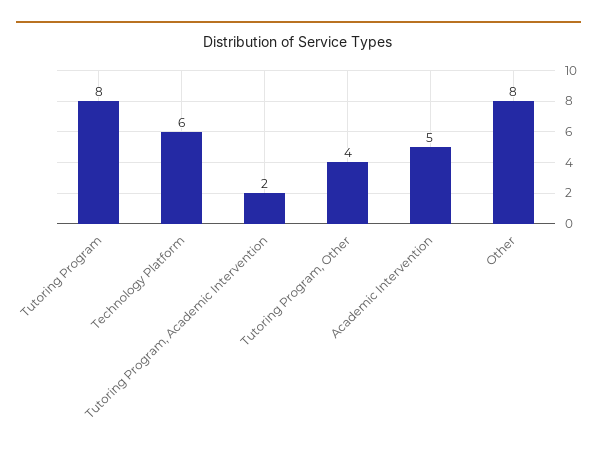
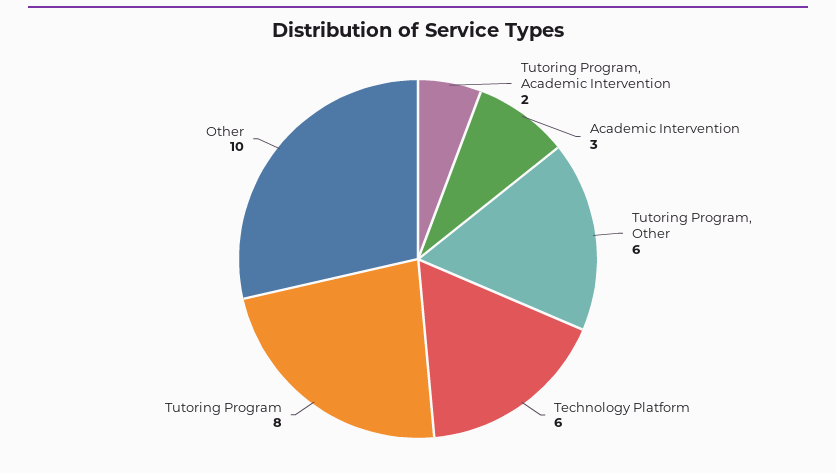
Tutoring Program, Other: 4 -> 6
Academic Intervention: 5 -> 3
Other: 8 -> 10

